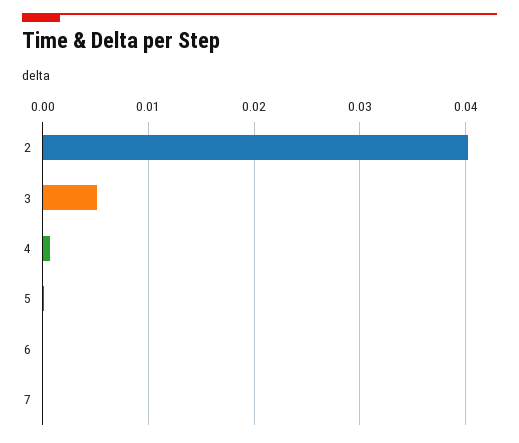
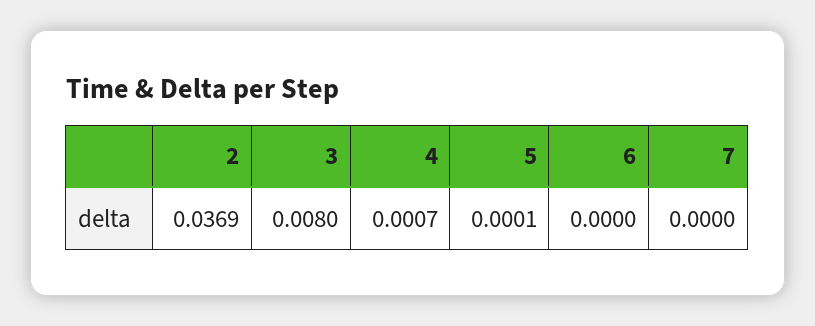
2: 0.04 -> 0.0369
3: 0.005 -> 0.008

